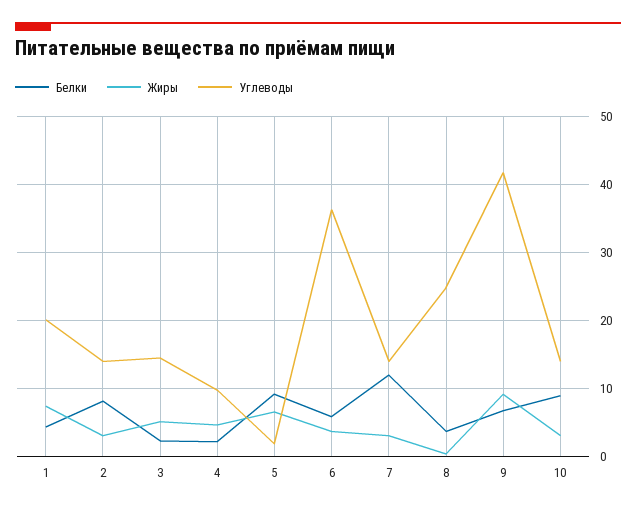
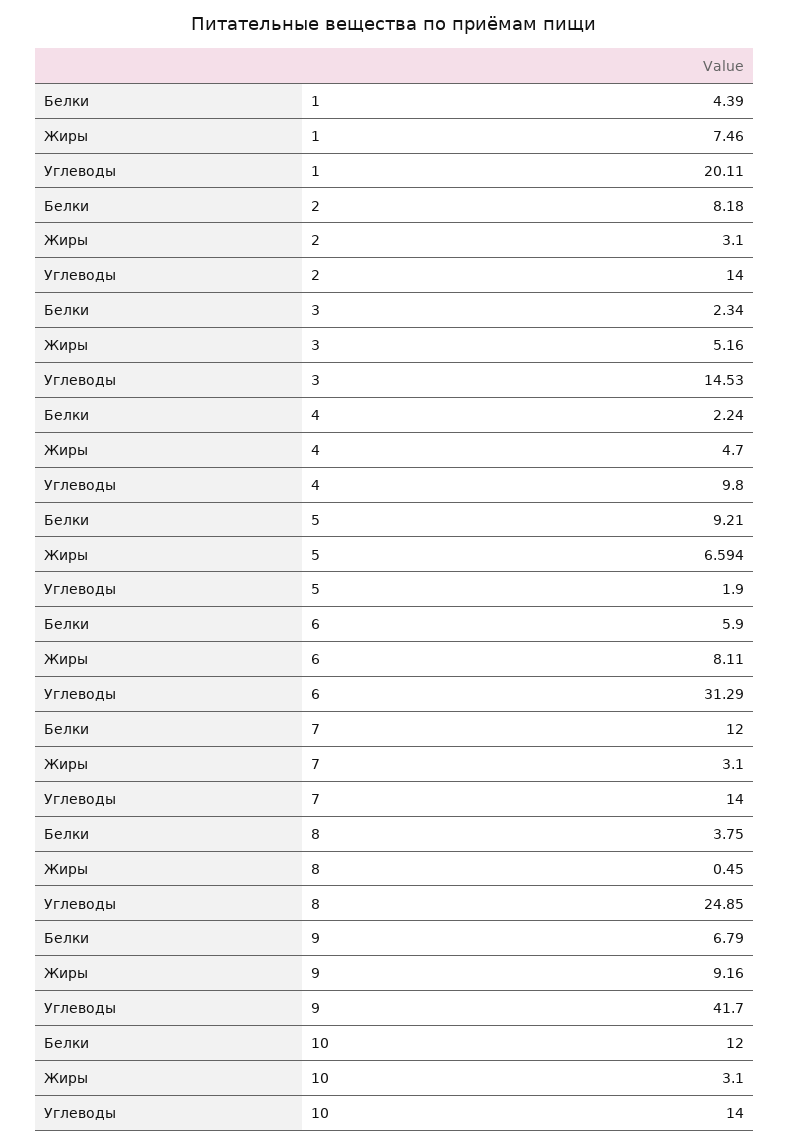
Жиры, 6: 4 -> 8.11
Углеводы, 6: 36 -> 31.29
Белки, 10: 9 -> 12

